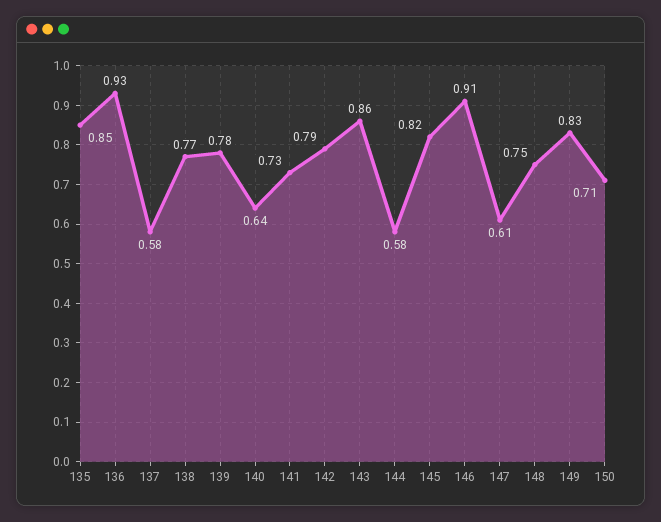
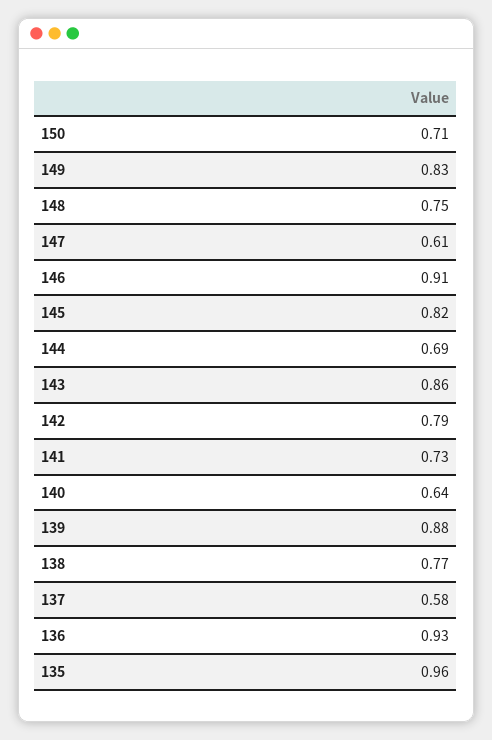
135: 0.85 -> 0.96
139: 0.78 -> 0.88
144: 0.58 -> 0.69

